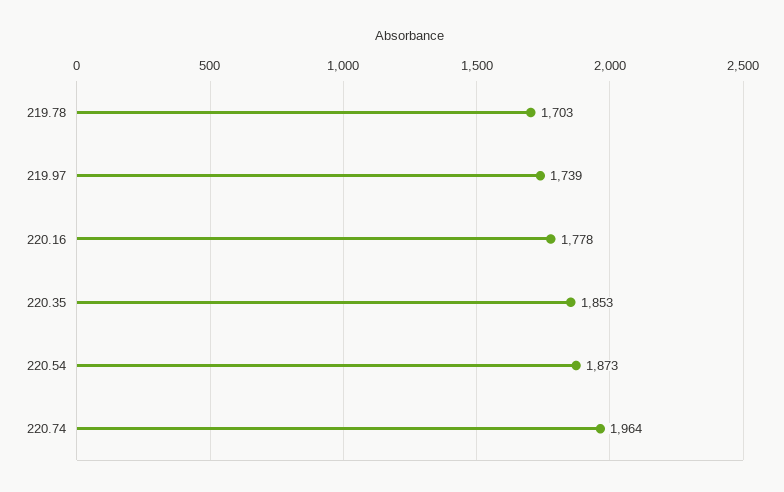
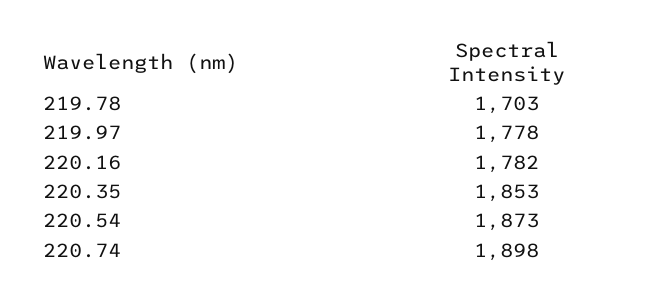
219.97: 1739 -> 1778
220.16: 1778 -> 1782
220.74: 1964 -> 1898

